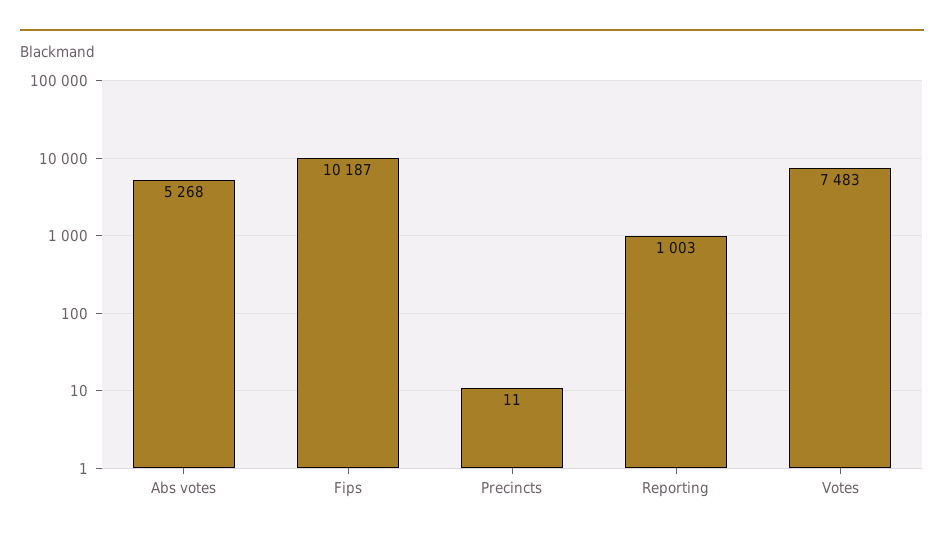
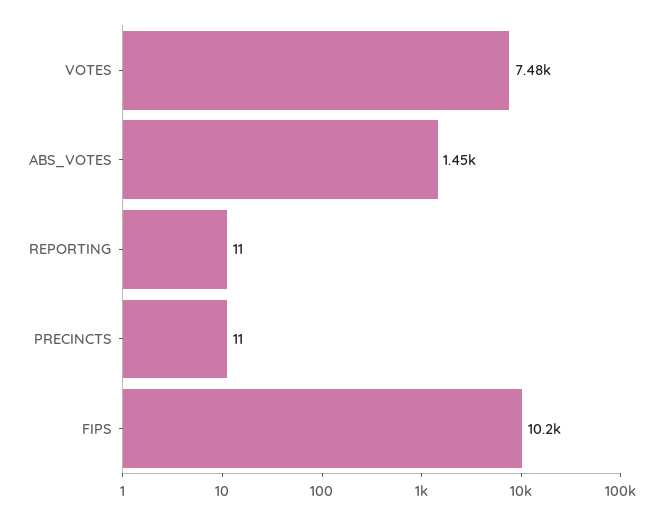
Abs votes: 5268 -> 1450
Reporting: 1003 -> 11

